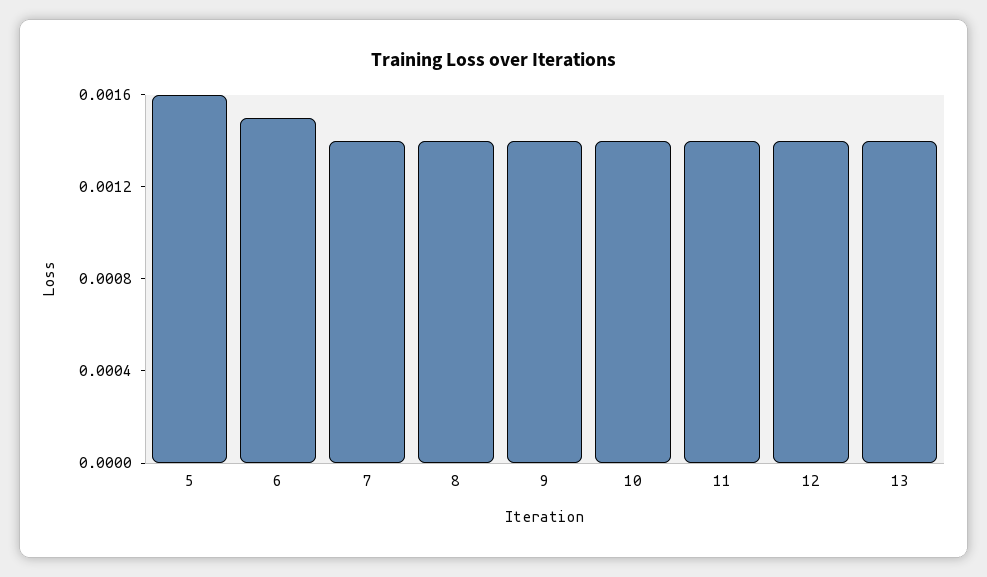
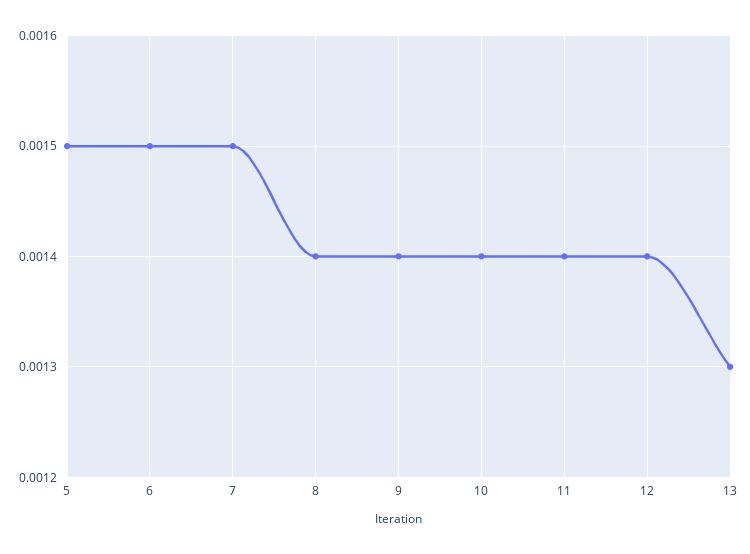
5: 0.0016 -> 0.0015
7: 0.0014 -> 0.0015
13: 0.0014 -> 0.0013

